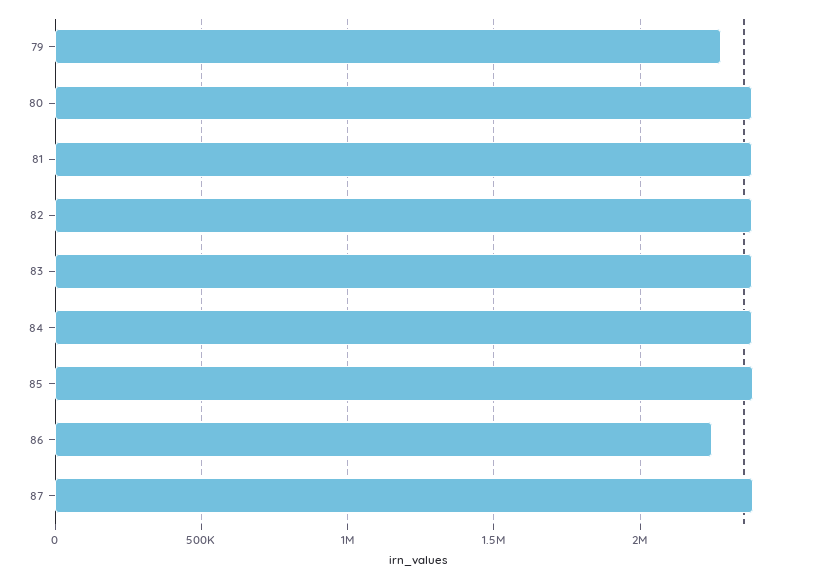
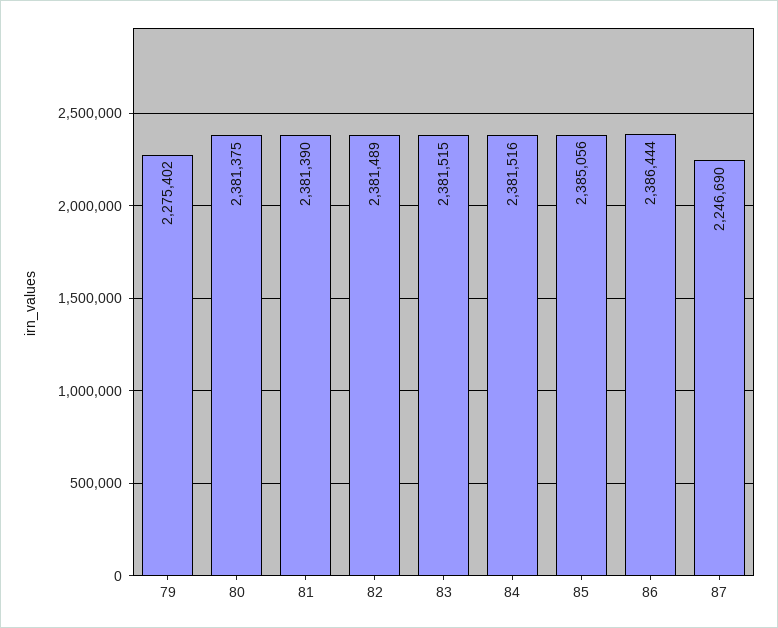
86: 2250000 -> 2386444
87: 2400000 -> 2246690

